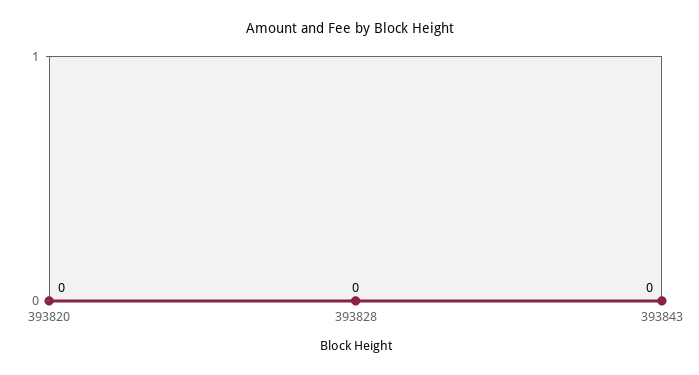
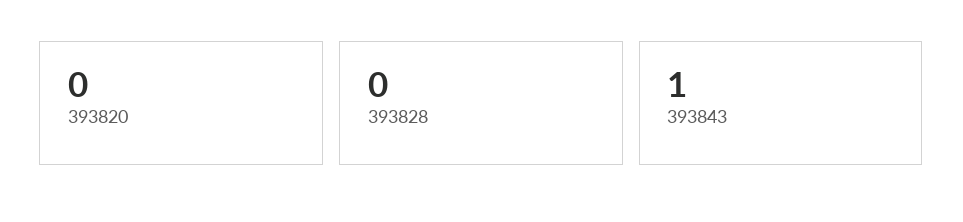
393843: 0 -> 1

